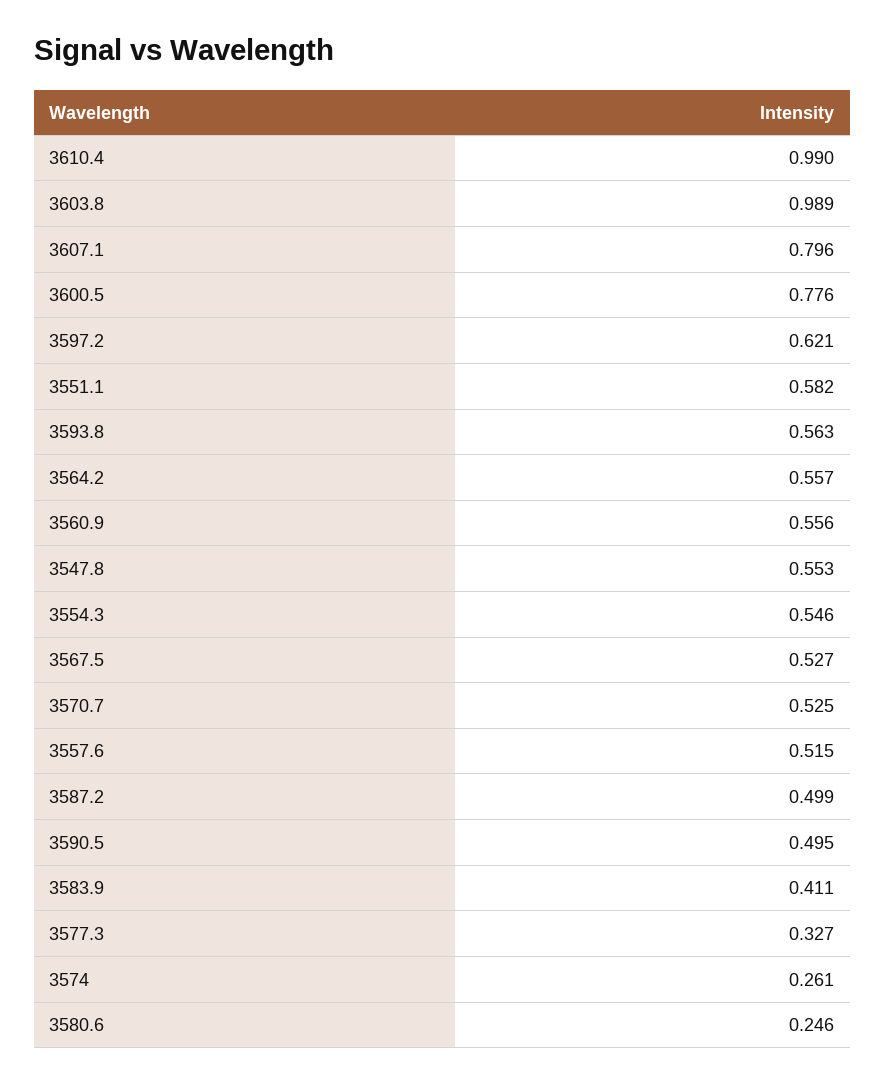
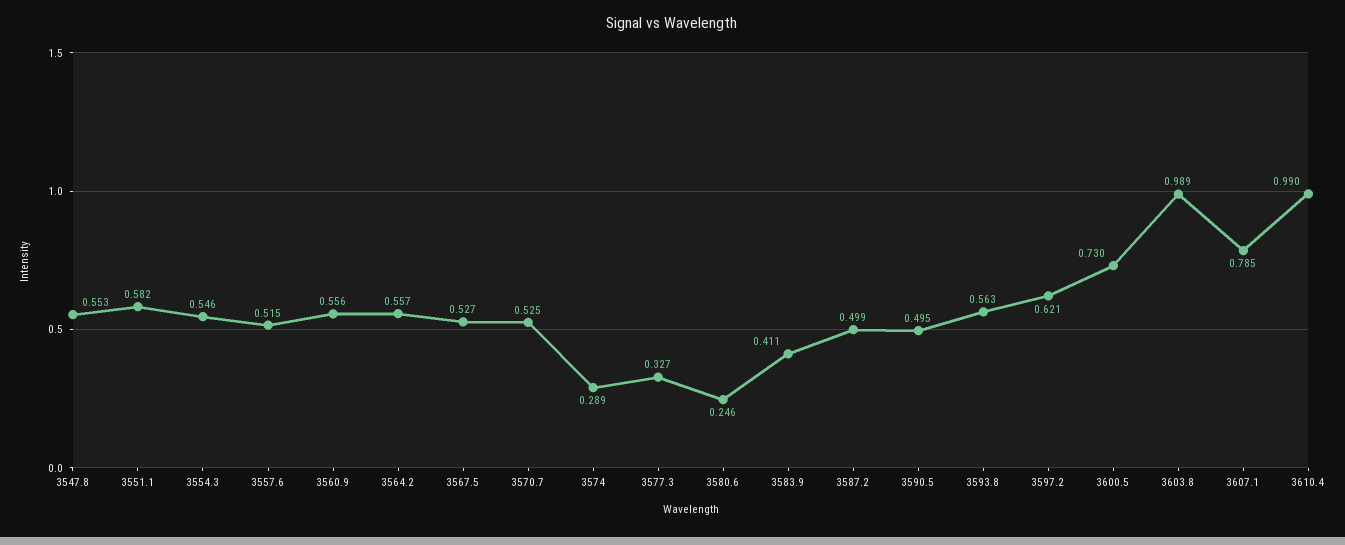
3607.1: 0.796 -> 0.785
3600.5: 0.776 -> 0.73
3574: 0.261 -> 0.289

